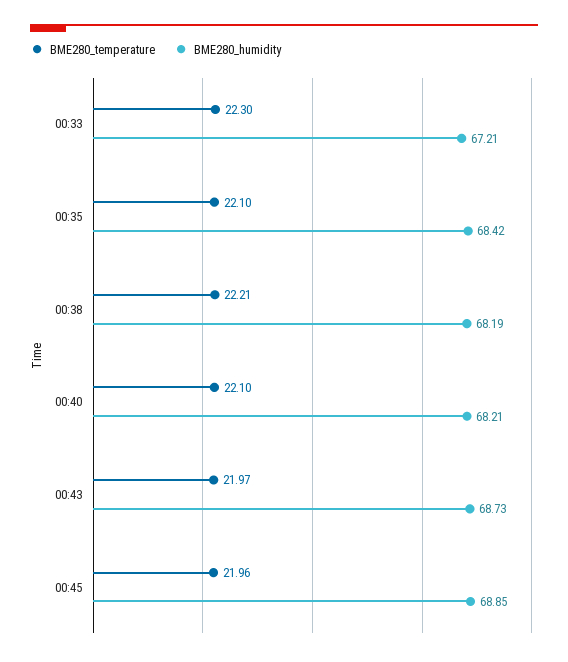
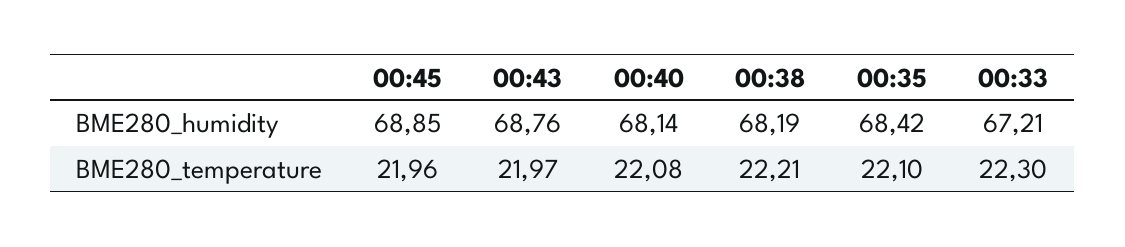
BME280_temperature, 00:40: 22.1 -> 22.08
BME280_humidity, 00:40: 68.21 -> 68.14
BME280_humidity, 00:43: 68.73 -> 68.76

